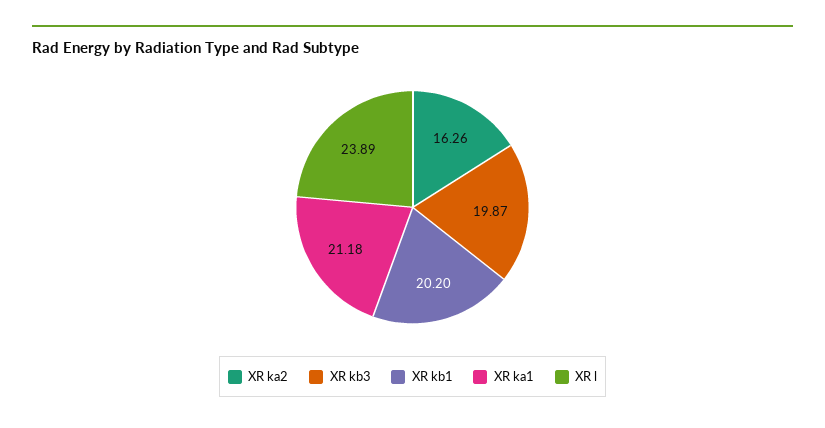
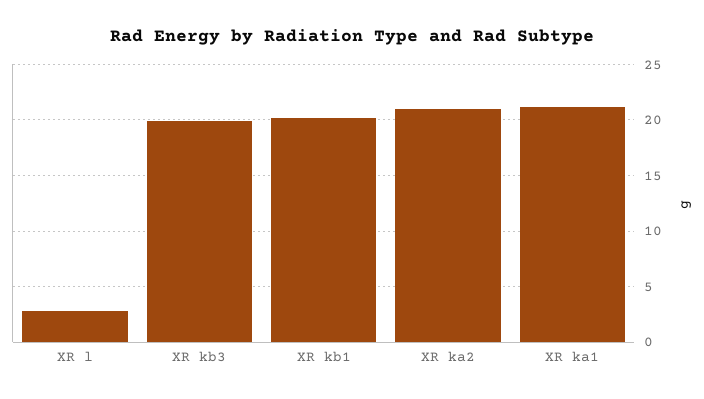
XR ka2: 16.26 -> 21
XR l: 23.89 -> 3

